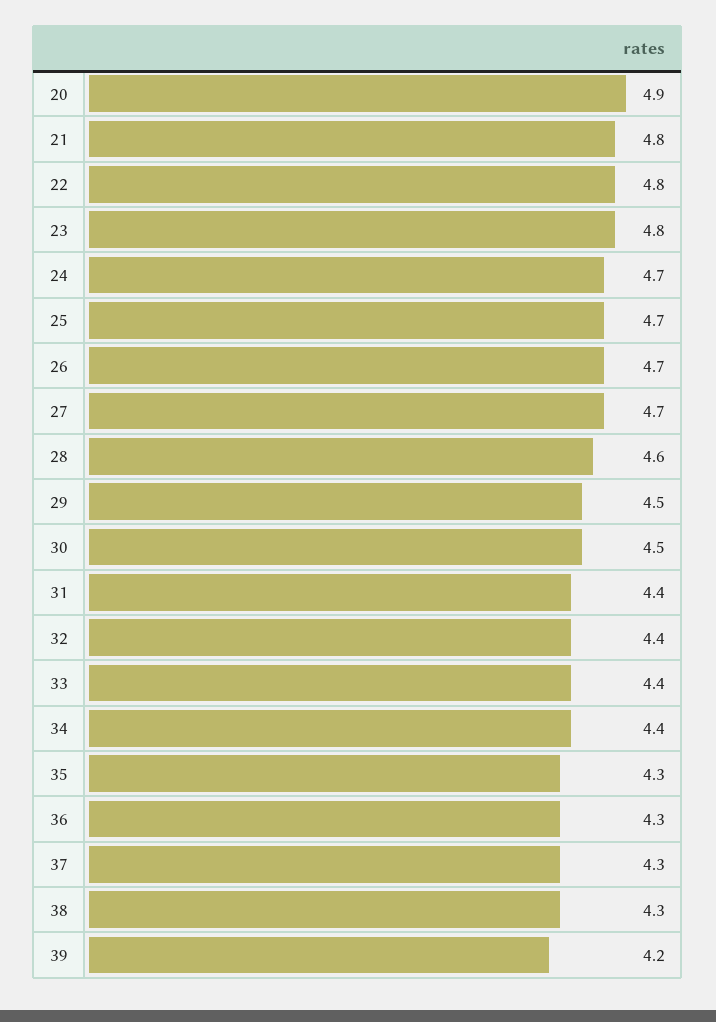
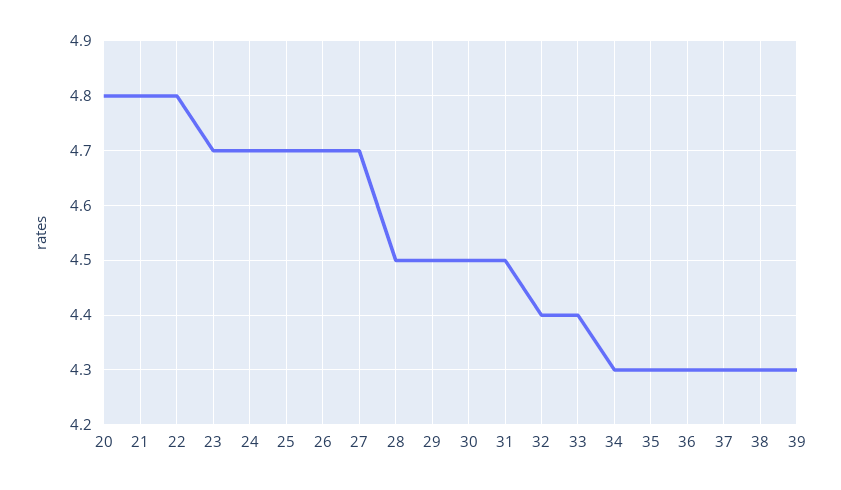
20: 4.9 -> 4.8
23: 4.8 -> 4.7
28: 4.6 -> 4.5
31: 4.4 -> 4.5
34: 4.4 -> 4.3
39: 4.2 -> 4.3

